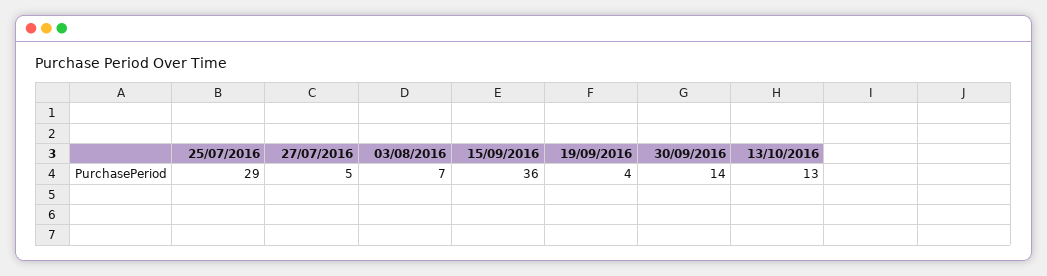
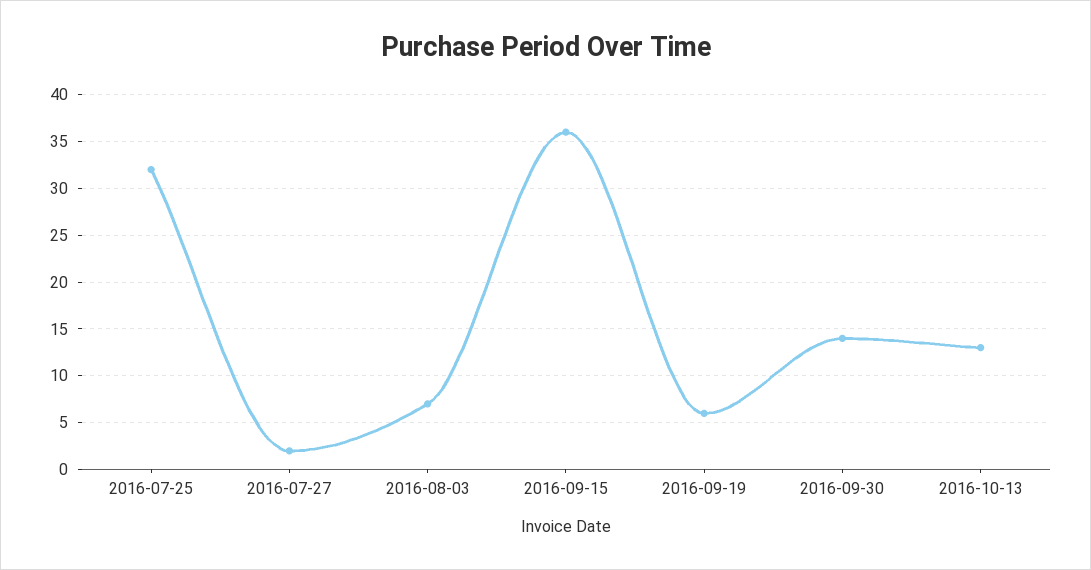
25/07/2016: 29 -> 32
27/07/2016: 5 -> 2
19/09/2016: 4 -> 6

